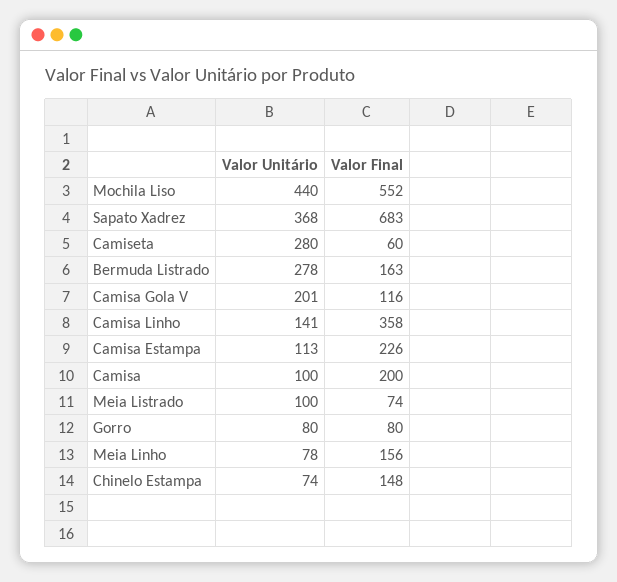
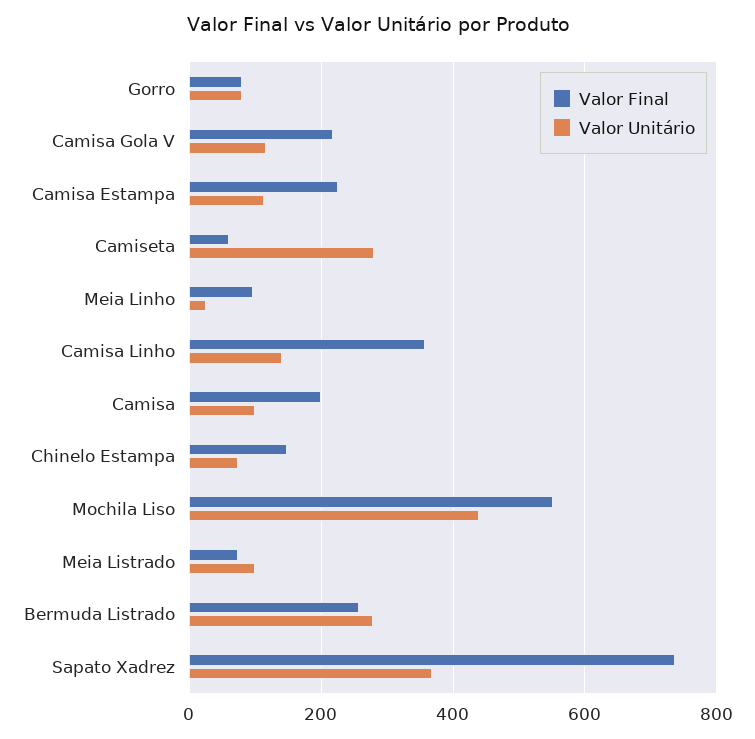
Valor Final, Sapato Xadrez: 683 -> 740
Valor Final, Bermuda Listrado: 163 -> 260
Valor Unitário, Camisa Gola V: 201 -> 120
Valor Final, Camisa Gola V: 116 -> 220
Valor Unitário, Meia Linho: 78 -> 20
Valor Final, Meia Linho: 156 -> 100

